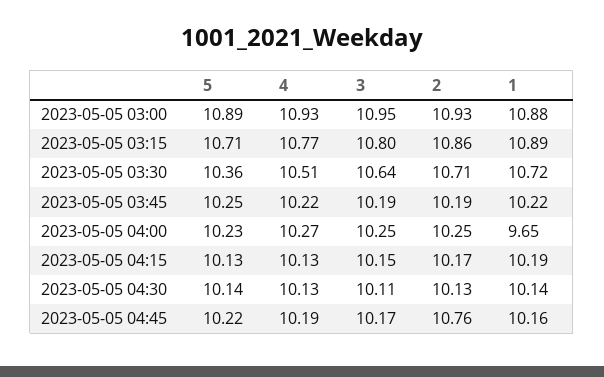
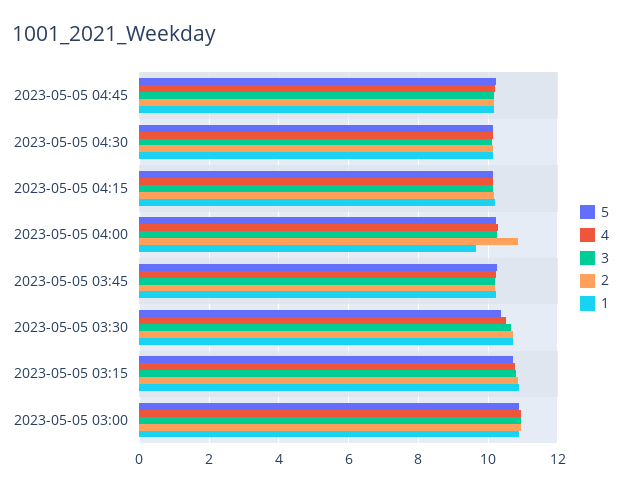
2, 2023-05-05 04:00: 10.25 -> 10.8
2, 2023-05-05 04:45: 10.76 -> 10.2

